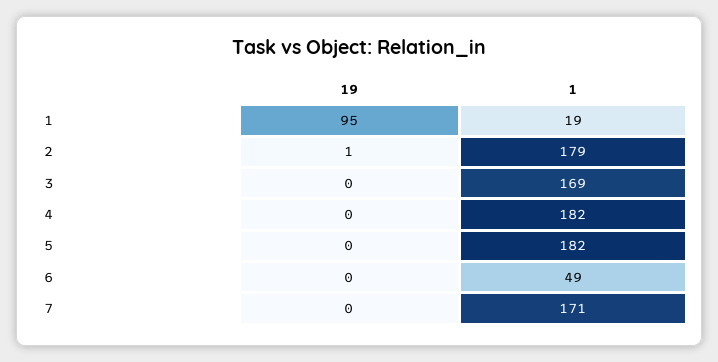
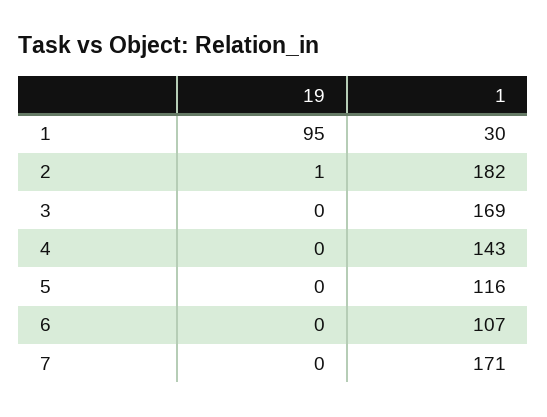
1, 1: 19 -> 30
1, 2: 179 -> 182
1, 4: 182 -> 143
1, 5: 182 -> 116
1, 6: 49 -> 107

